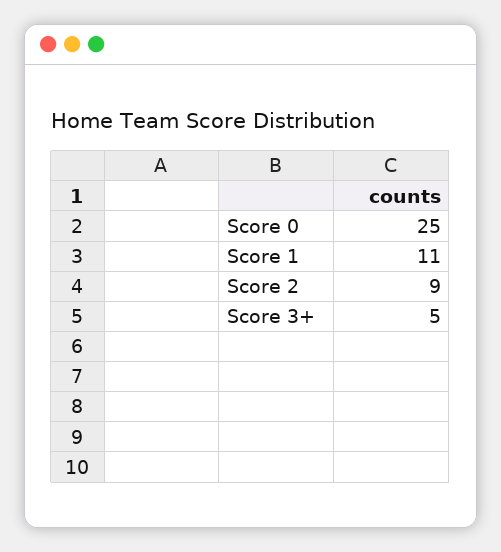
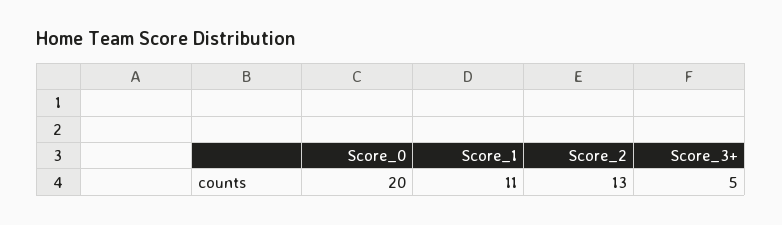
Score 0: 25 -> 20
Score 2: 9 -> 13

